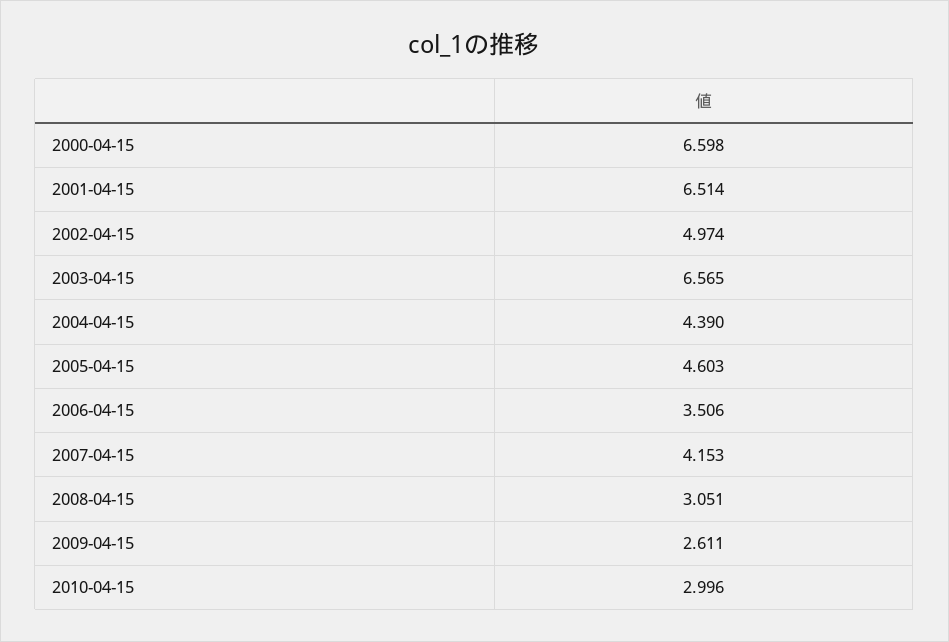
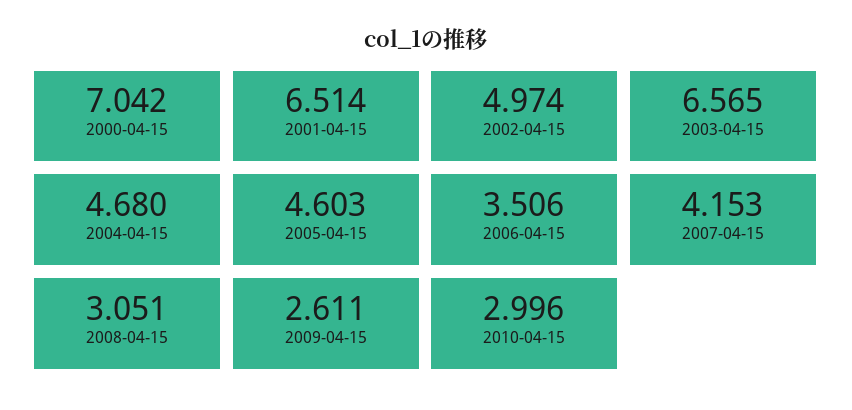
2000-04-15: 6.598 -> 7.042
2004-04-15: 4.39 -> 4.68

